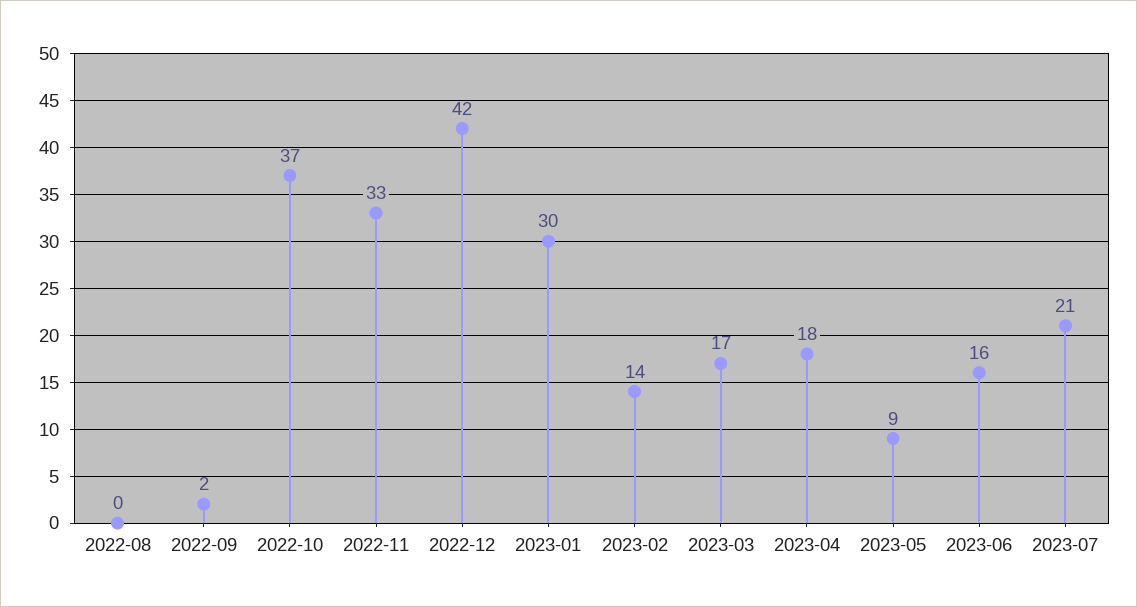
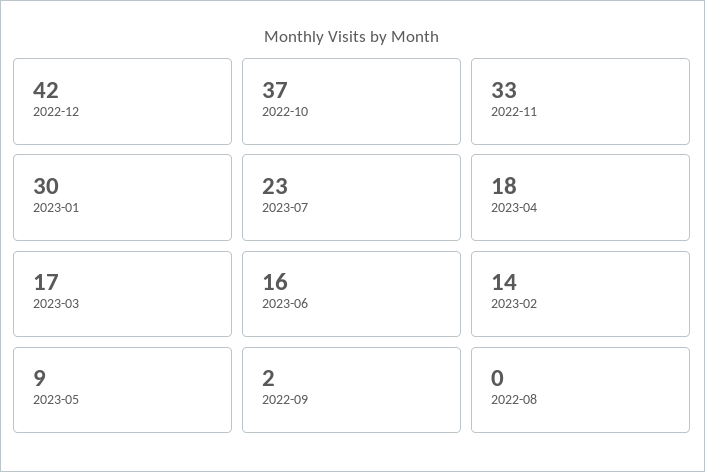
2023-07: 21 -> 23

